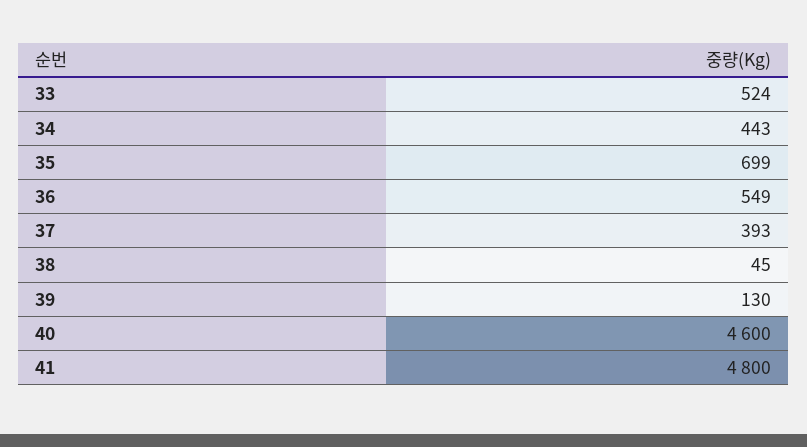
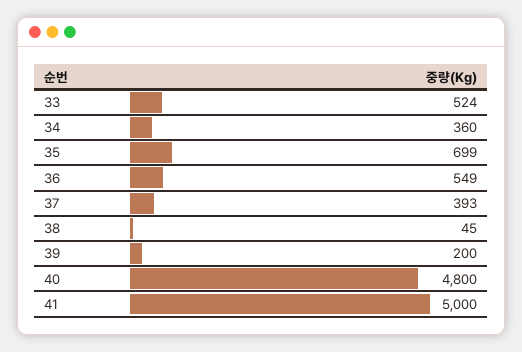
34: 443 -> 360
39: 130 -> 200
40: 4600 -> 4800
41: 4800 -> 5000

